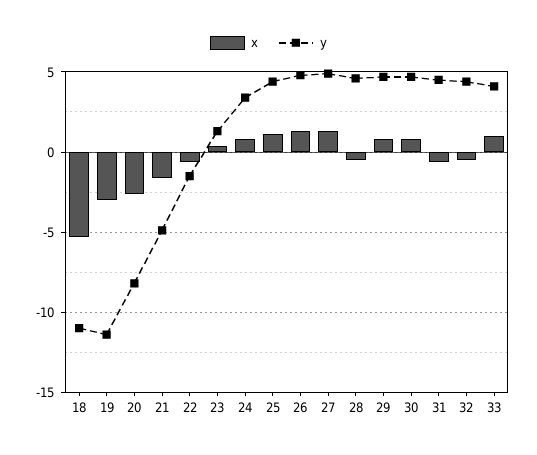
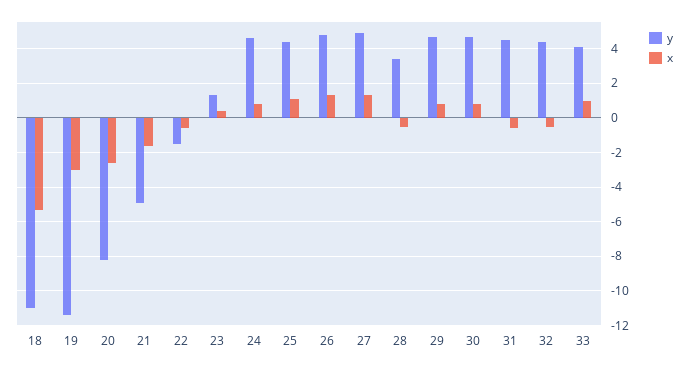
y, 24: 3.5 -> 4.5
y, 28: 4.5 -> 3.5

